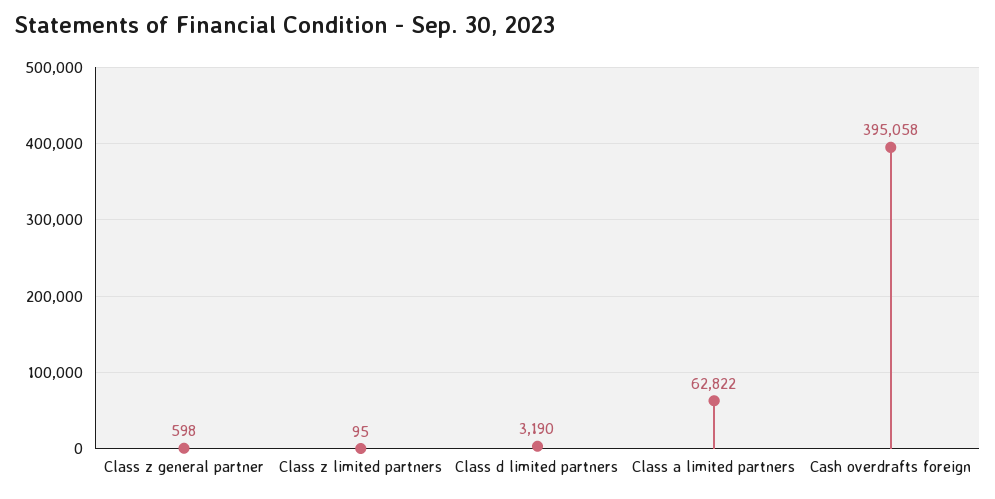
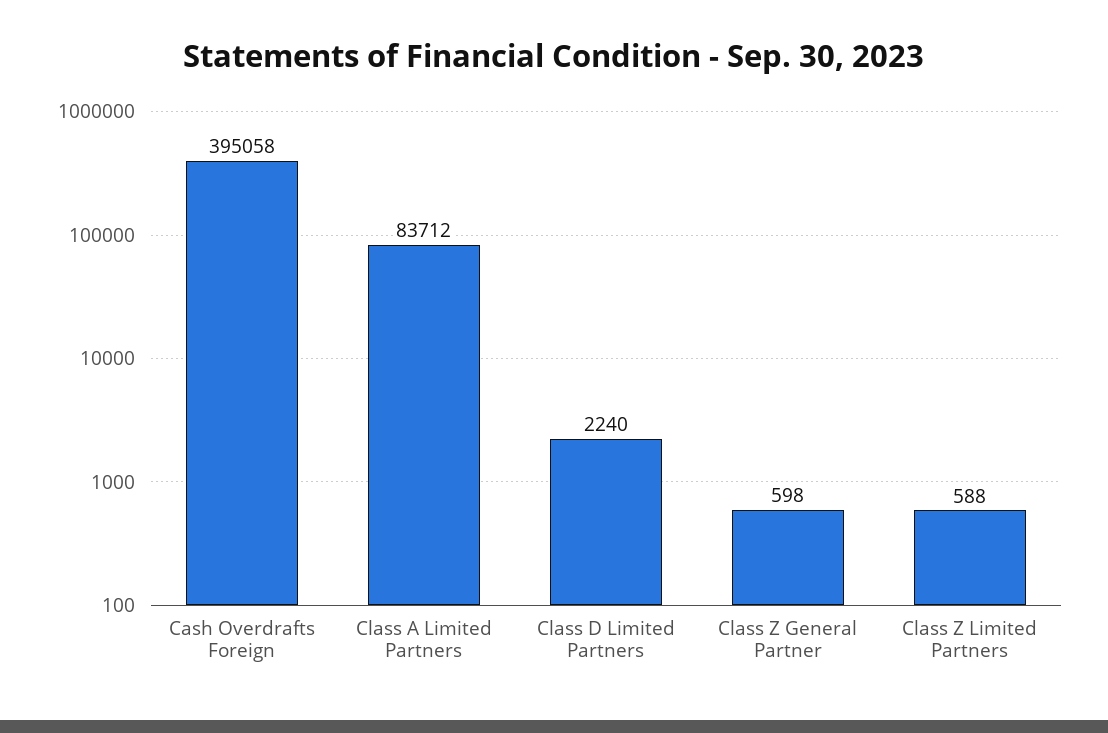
Class z limited partners: 95 -> 588
Class d limited partners: 3190 -> 2240
Class a limited partners: 62822 -> 83712

